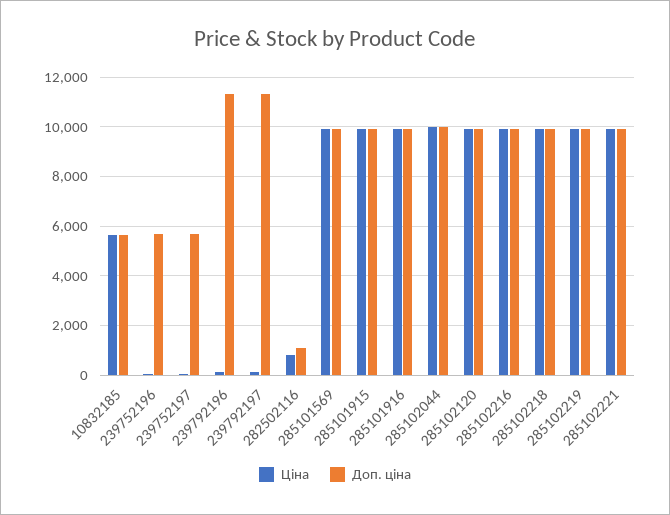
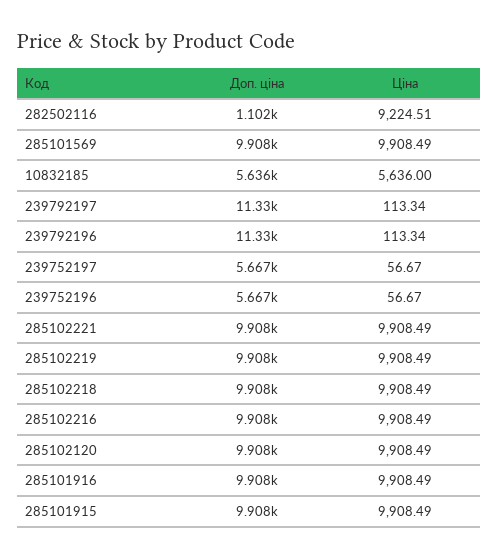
Ціна, 282502116: 750 -> 9224.51
Ціна, 285102044: 10000 -> none
Доп. ціна, 285102044: 10000 -> none

